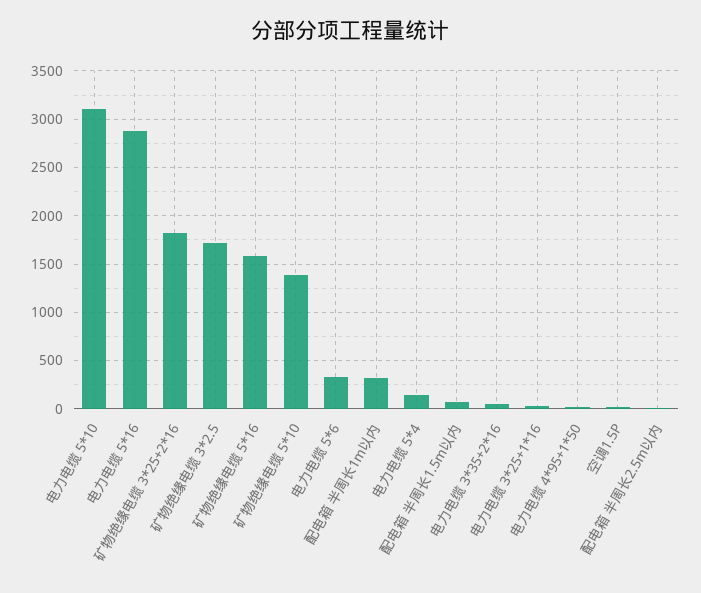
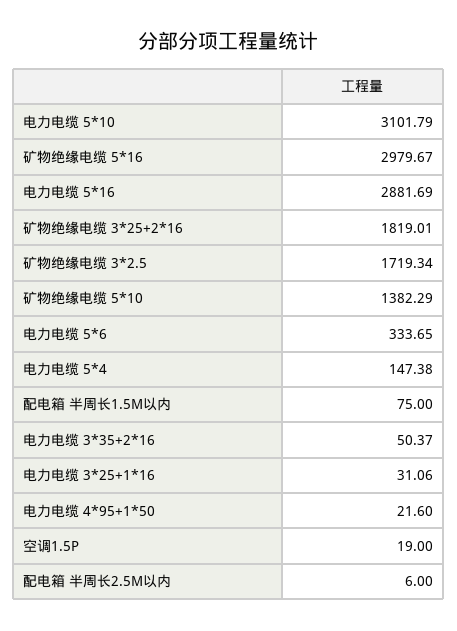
矿物绝缘电缆 5*16: 1600 -> 2979.67
配电箱 半周长1m以内: 300 -> none

